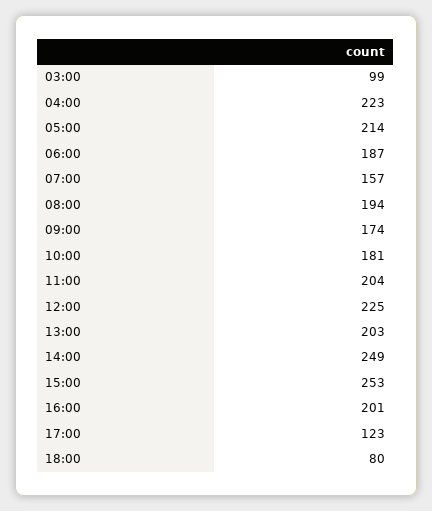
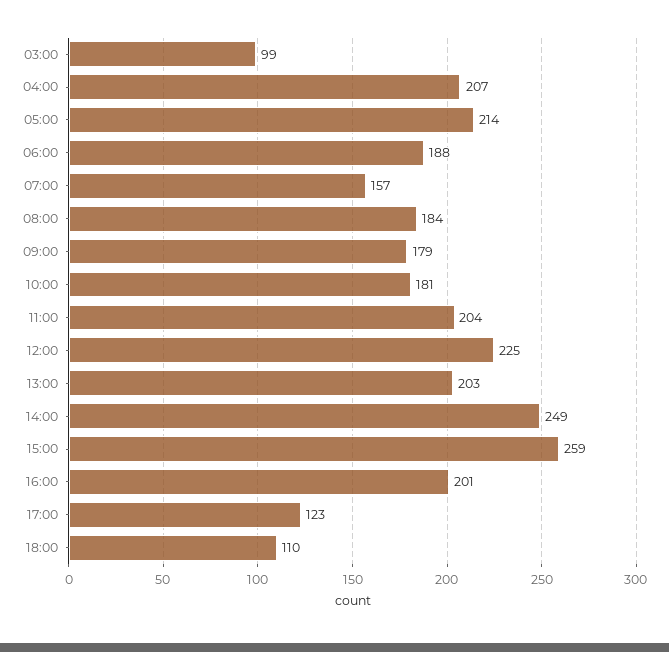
04:00: 223 -> 207
06:00: 187 -> 188
08:00: 194 -> 184
09:00: 174 -> 179
15:00: 253 -> 259
18:00: 80 -> 110

